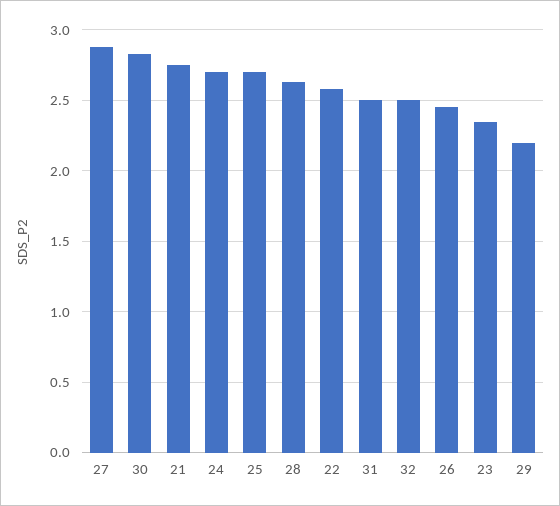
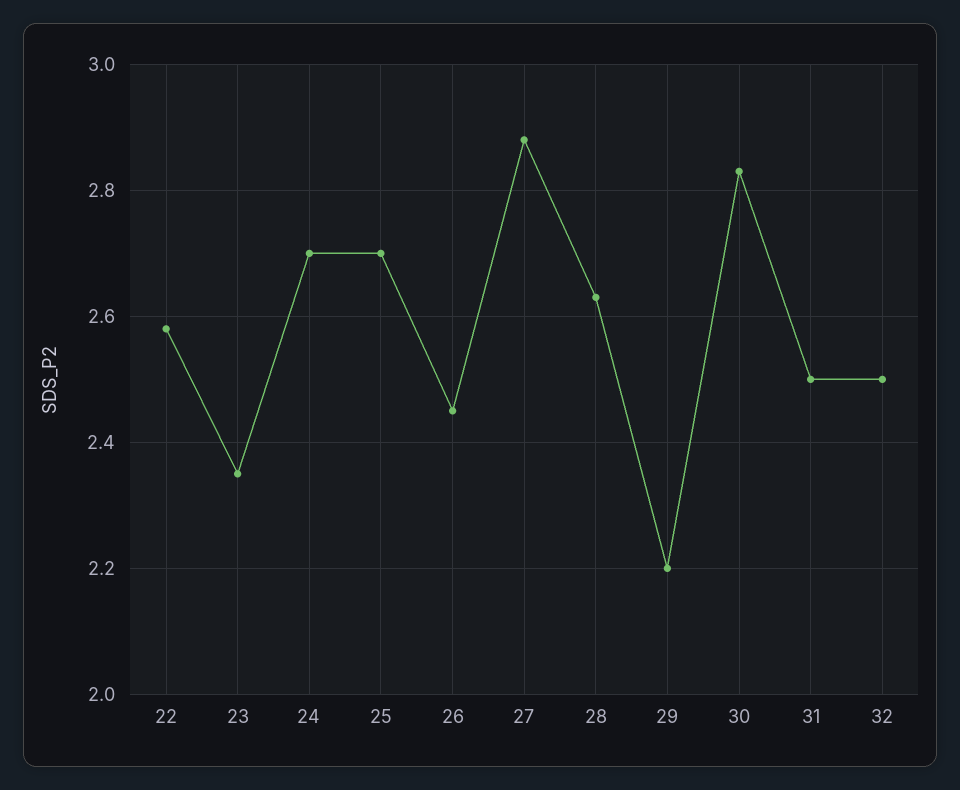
21: 2.75 -> none

